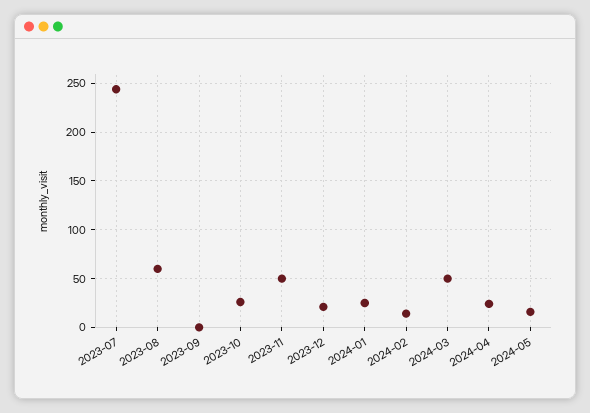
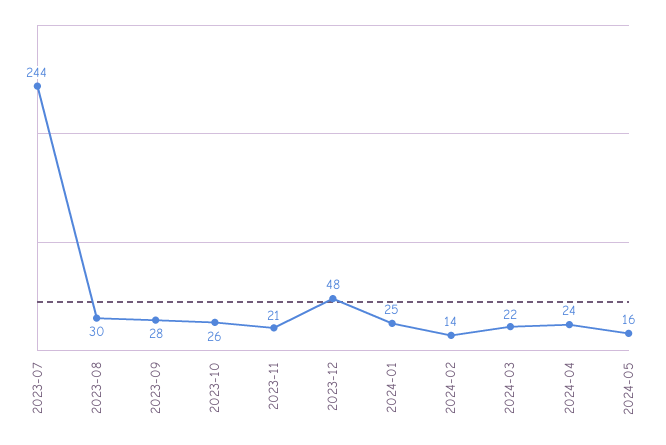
2023-08: 60 -> 30
2023-09: 0 -> 28
2023-11: 50 -> 21
2023-12: 20 -> 48
2024-03: 50 -> 22

